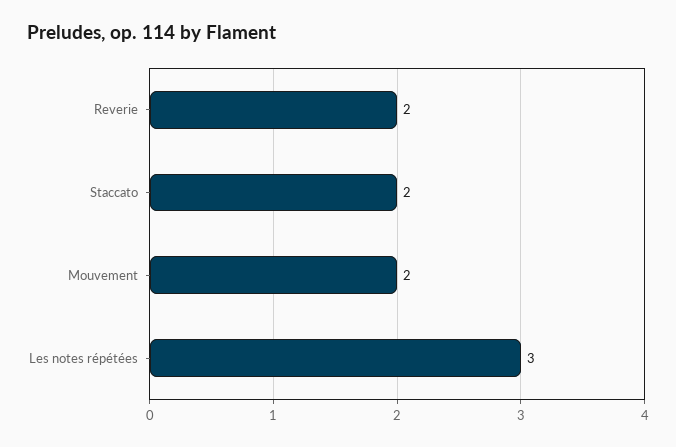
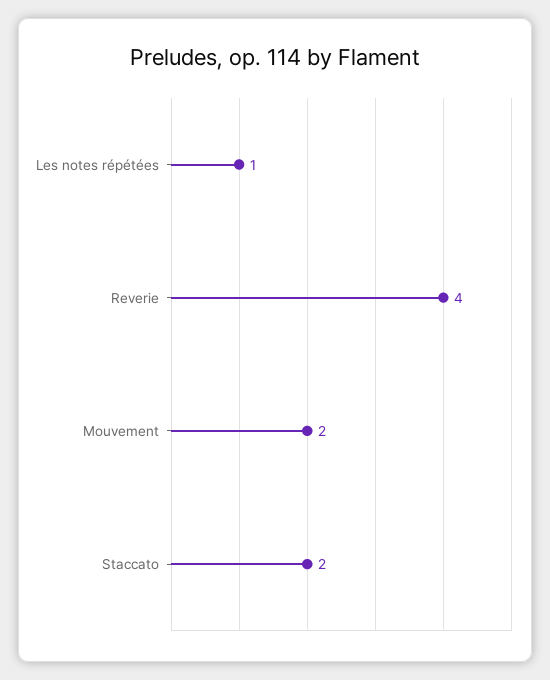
Reverie: 2 -> 4
Les notes répétées: 3 -> 1

